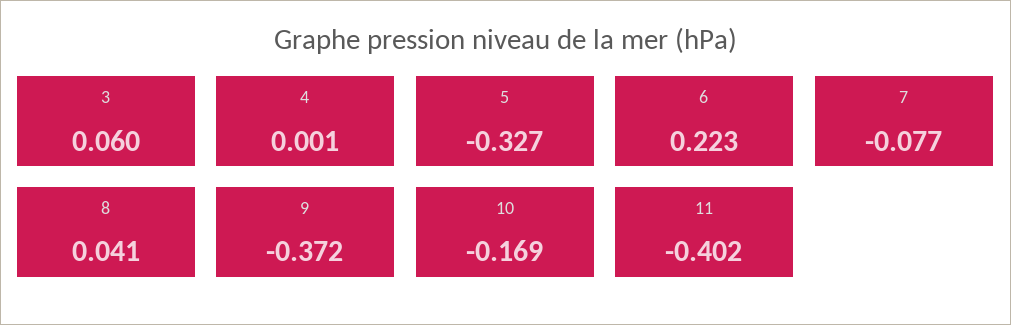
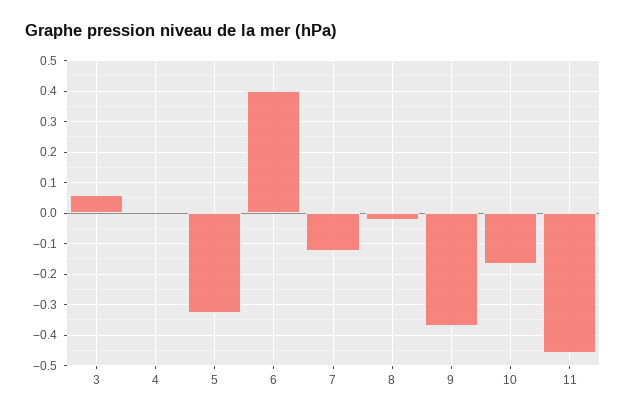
6: 0.223 -> 0.4
7: -0.077 -> -0.12
8: 0.041 -> -0.02
11: -0.402 -> -0.46

